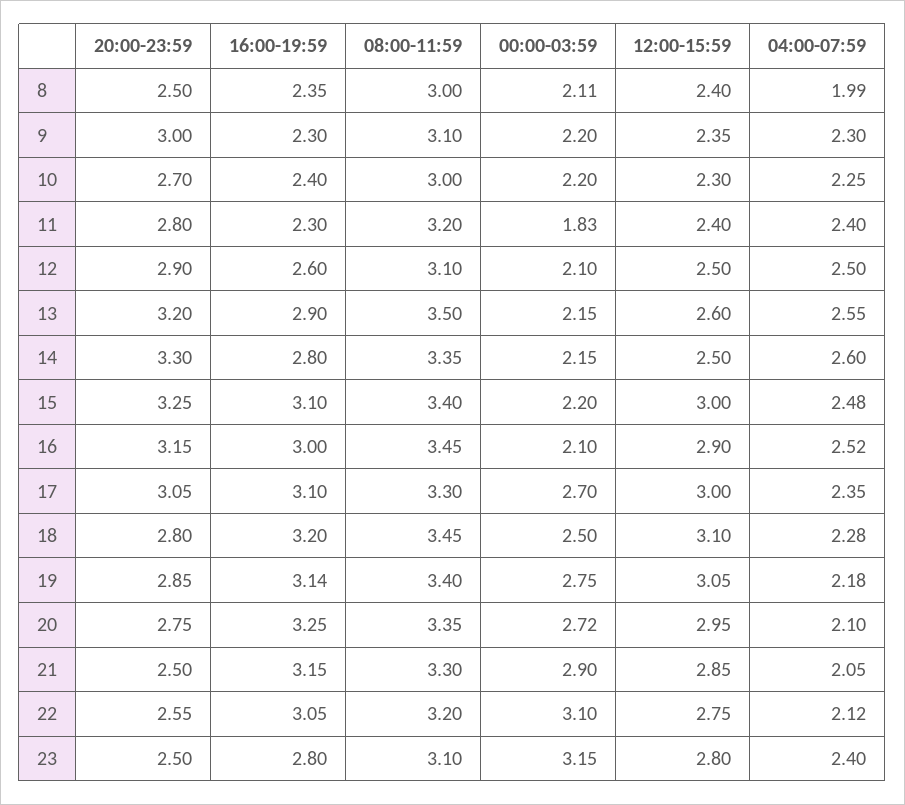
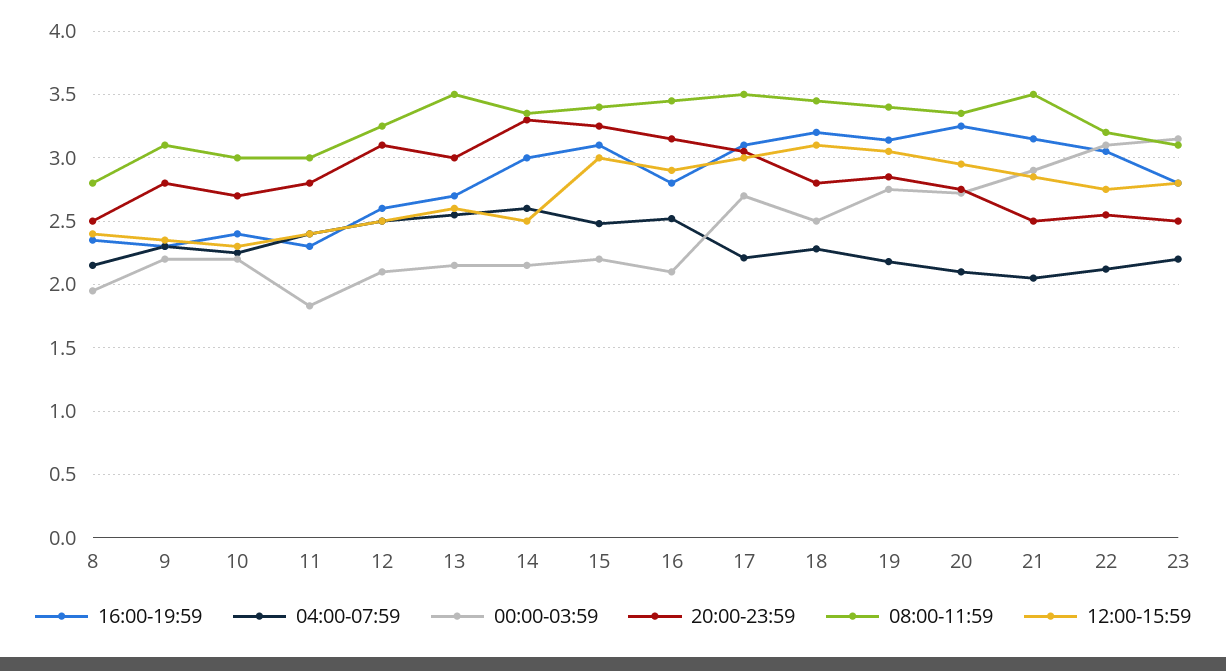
08:00-11:59, 8: 3 -> 2.8
00:00-03:59, 8: 2.11 -> 1.95
04:00-07:59, 8: 1.99 -> 2.15
20:00-23:59, 9: 3 -> 2.8
08:00-11:59, 11: 3.2 -> 3
20:00-23:59, 12: 2.9 -> 3.1
08:00-11:59, 12: 3.1 -> 3.25
20:00-23:59, 13: 3.2 -> 3
16:00-19:59, 13: 2.9 -> 2.7
16:00-19:59, 14: 2.8 -> 3
16:00-19:59, 16: 3 -> 2.8
08:00-11:59, 17: 3.3 -> 3.5
04:00-07:59, 17: 2.35 -> 2.2
08:00-11:59, 21: 3.3 -> 3.5
04:00-07:59, 23: 2.4 -> 2.2

